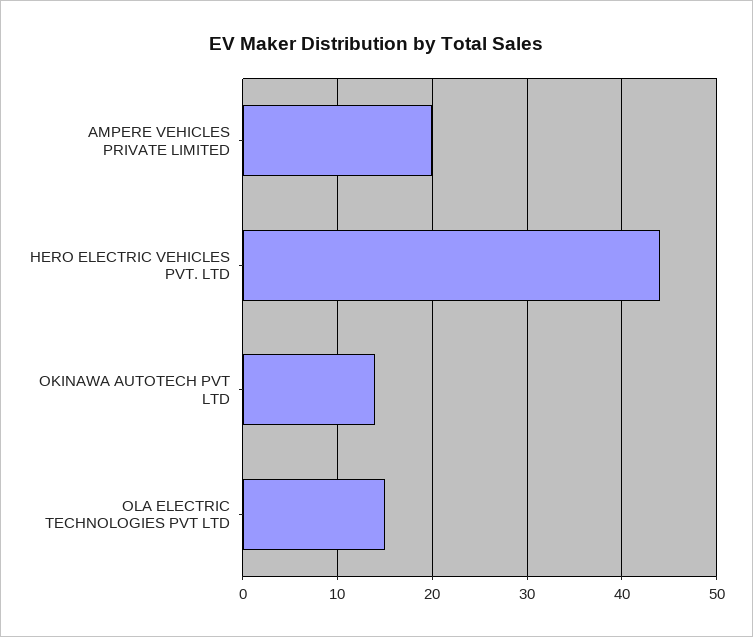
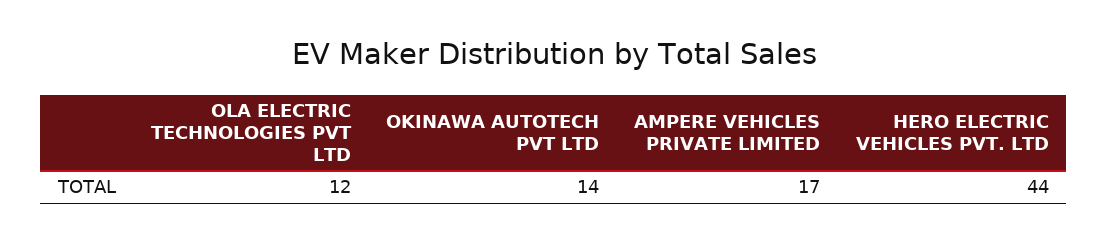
AMPERE VEHICLES PRIVATE LIMITED: 20 -> 17
OLA ELECTRIC TECHNOLOGIES PVT LTD: 15 -> 12

